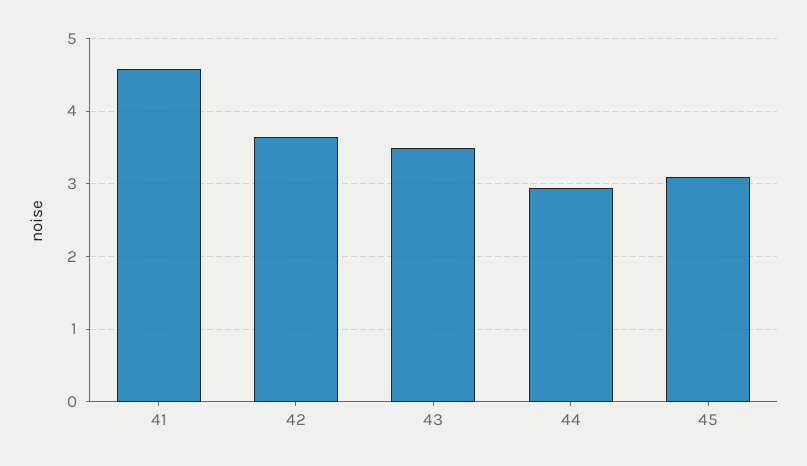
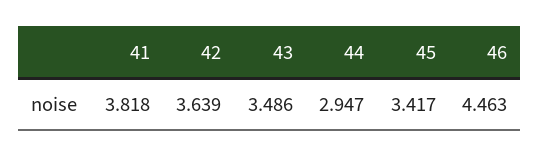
41: 4.6 -> 3.818
45: 3.1 -> 3.417
46: none -> 4.463

